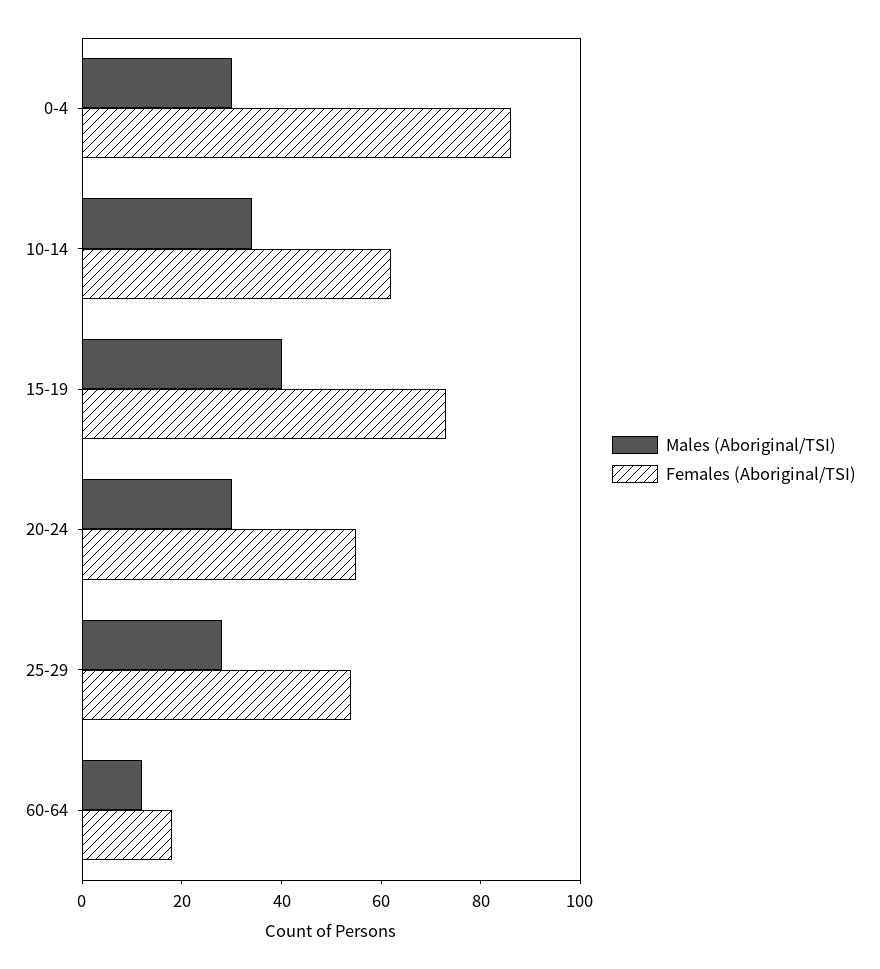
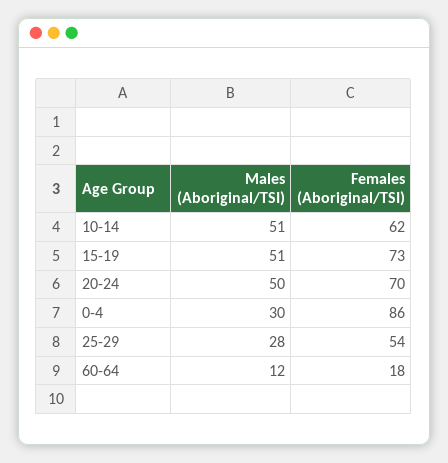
Males (Aboriginal/TSI), 10-14: 35 -> 51
Males (Aboriginal/TSI), 15-19: 40 -> 51
Males (Aboriginal/TSI), 20-24: 30 -> 50
Females (Aboriginal/TSI), 20-24: 55 -> 70

